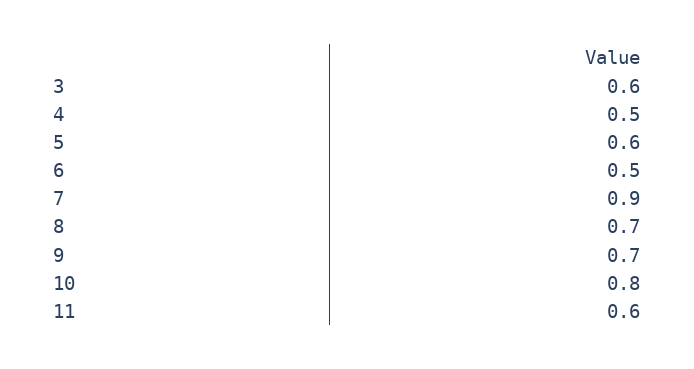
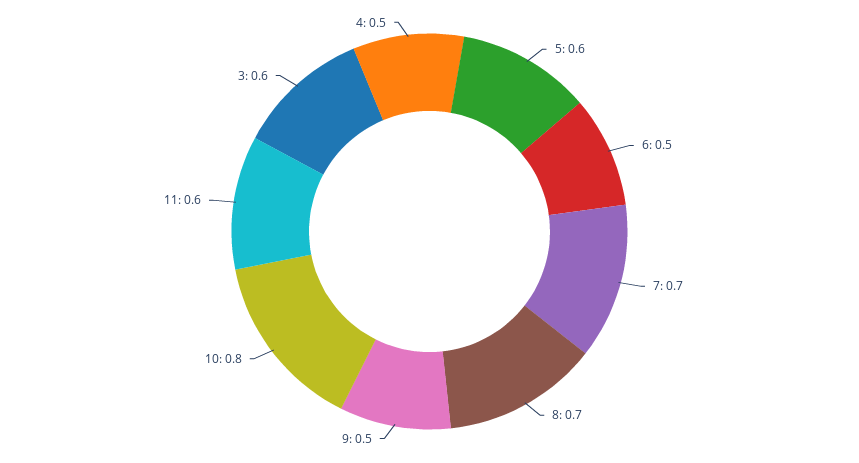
7: 0.9 -> 0.7
9: 0.7 -> 0.5

